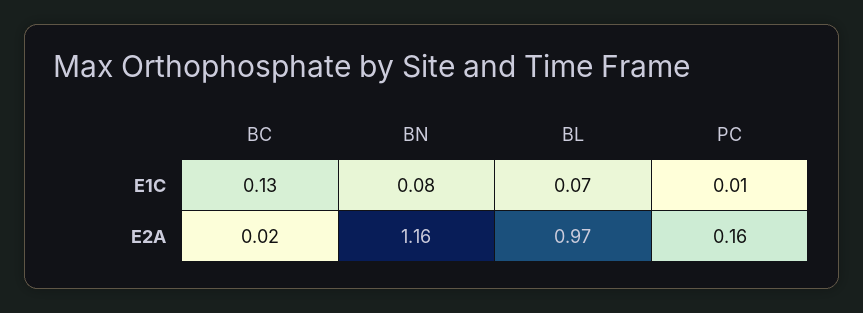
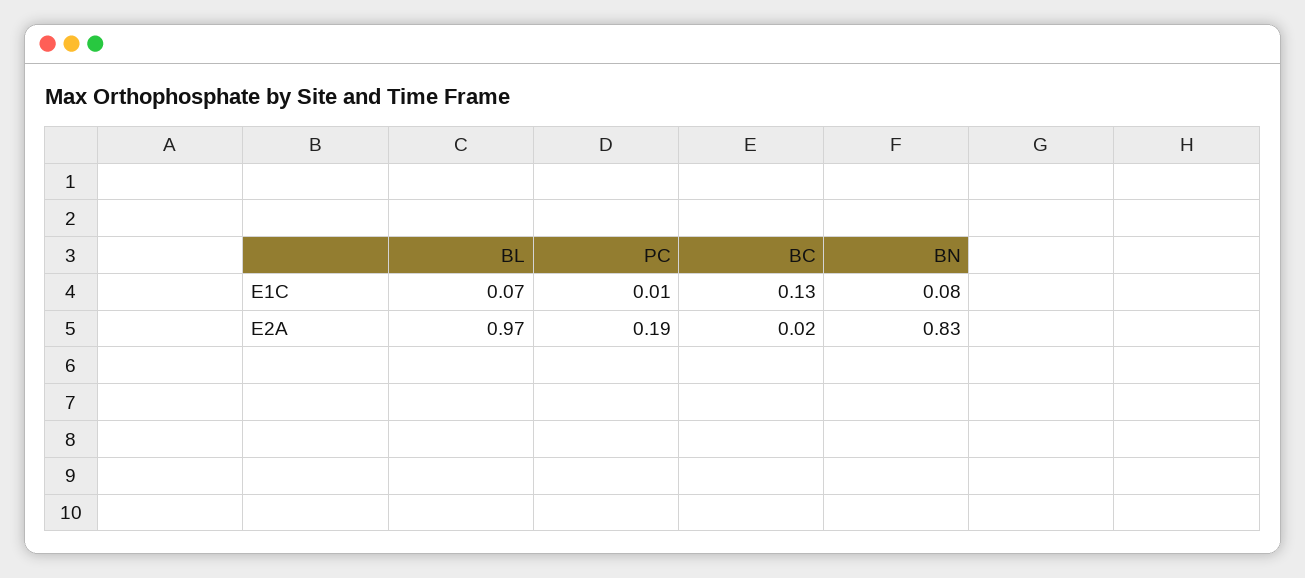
BN, E2A: 1.16 -> 0.83
PC, E2A: 0.16 -> 0.19

